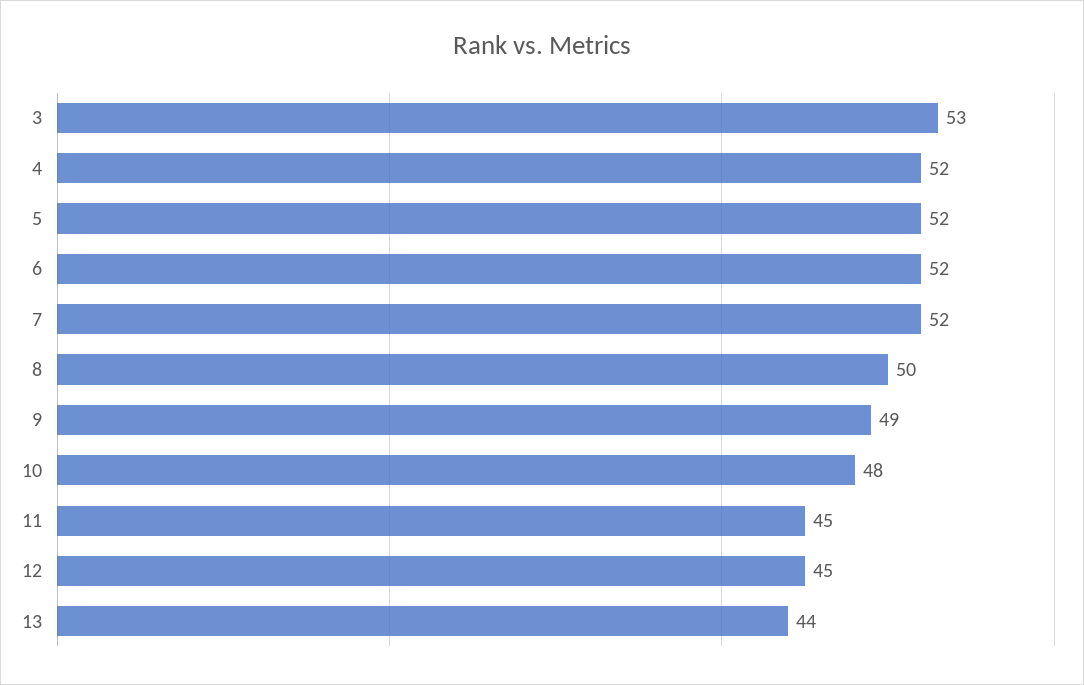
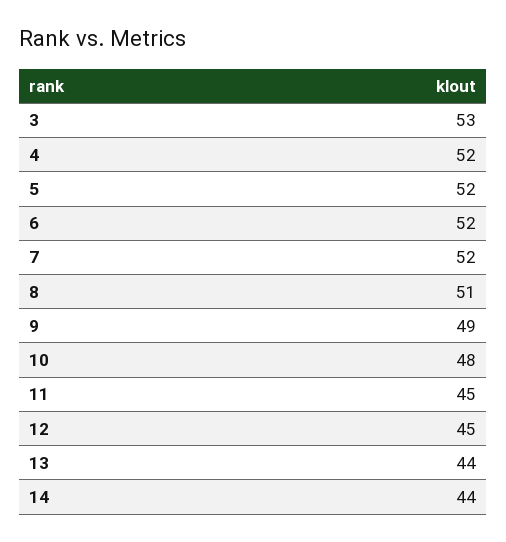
8: 50 -> 51
14: none -> 44

